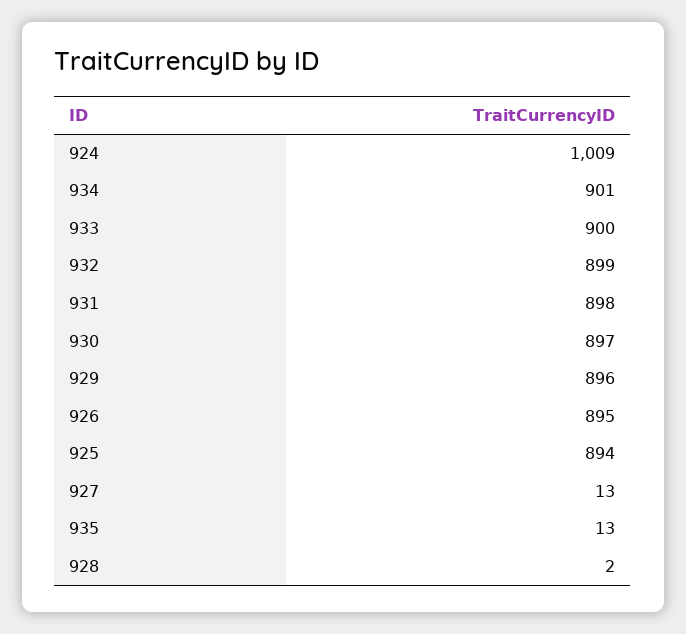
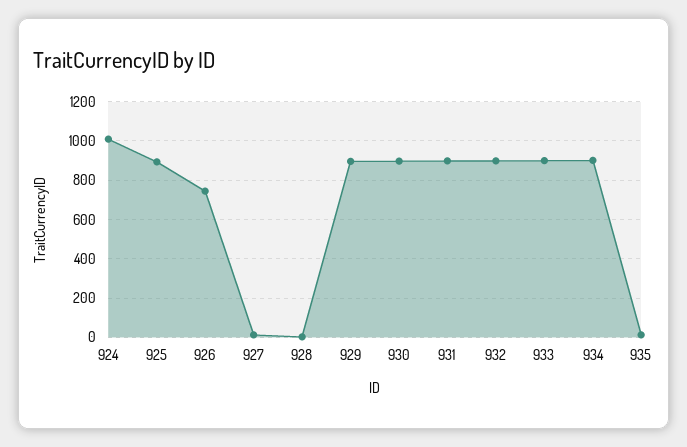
926: 895 -> 750

